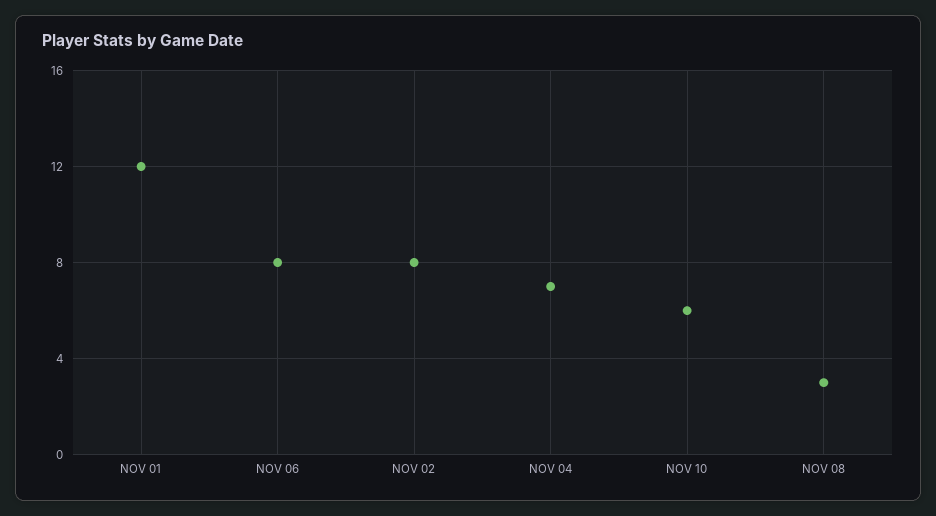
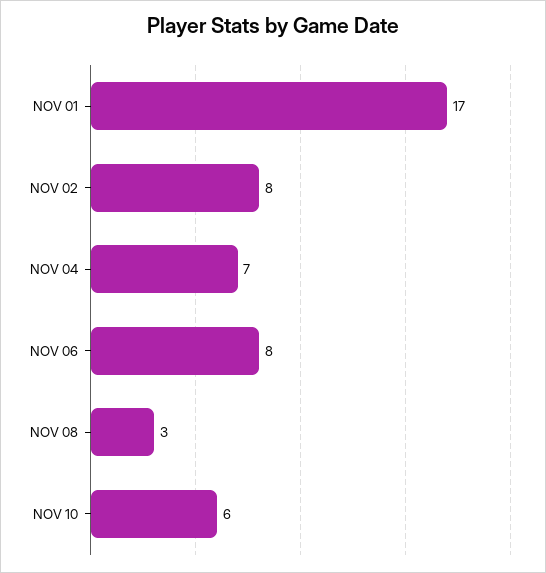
NOV 01: 12 -> 17

